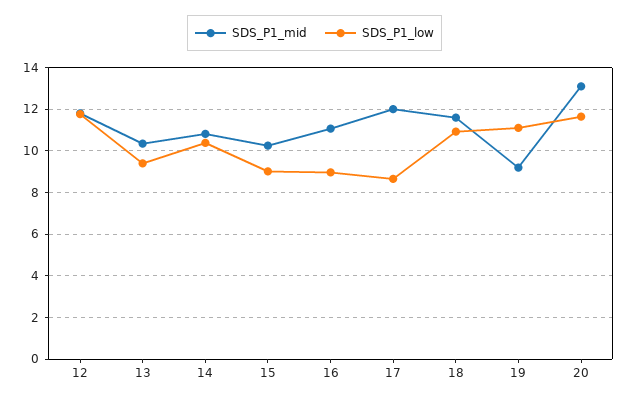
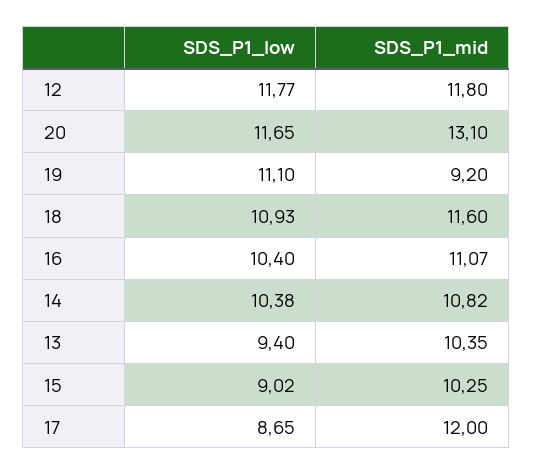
SDS_P1_low, 16: 9 -> 10.4

